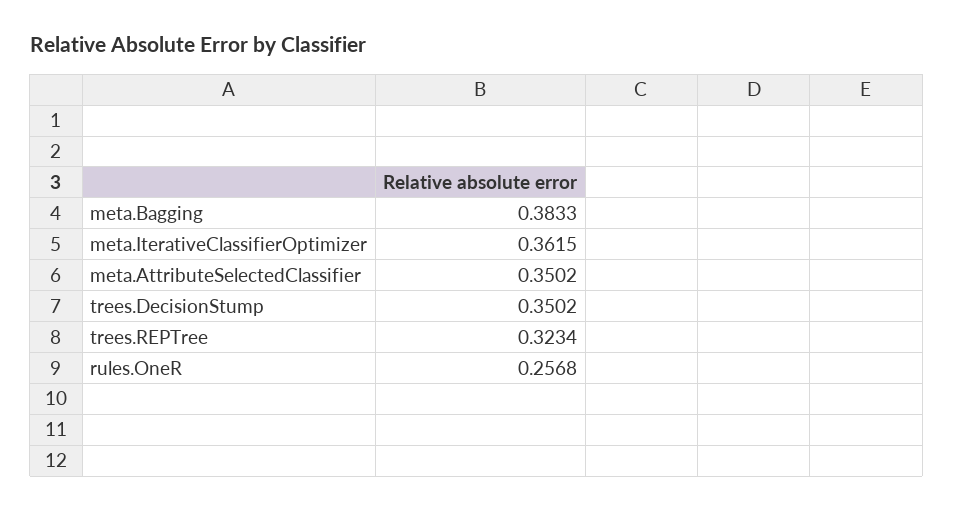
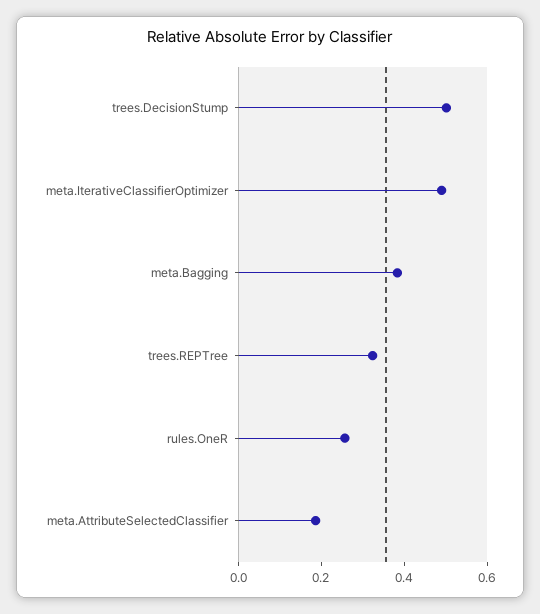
meta.IterativeClassifierOptimizer: 0.3615 -> 0.5
meta.AttributeSelectedClassifier: 0.3502 -> 0.2
trees.DecisionStump: 0.3502 -> 0.5

